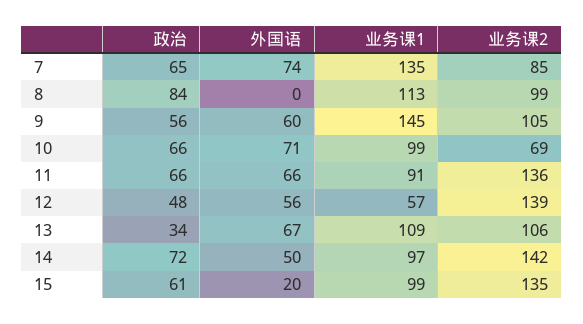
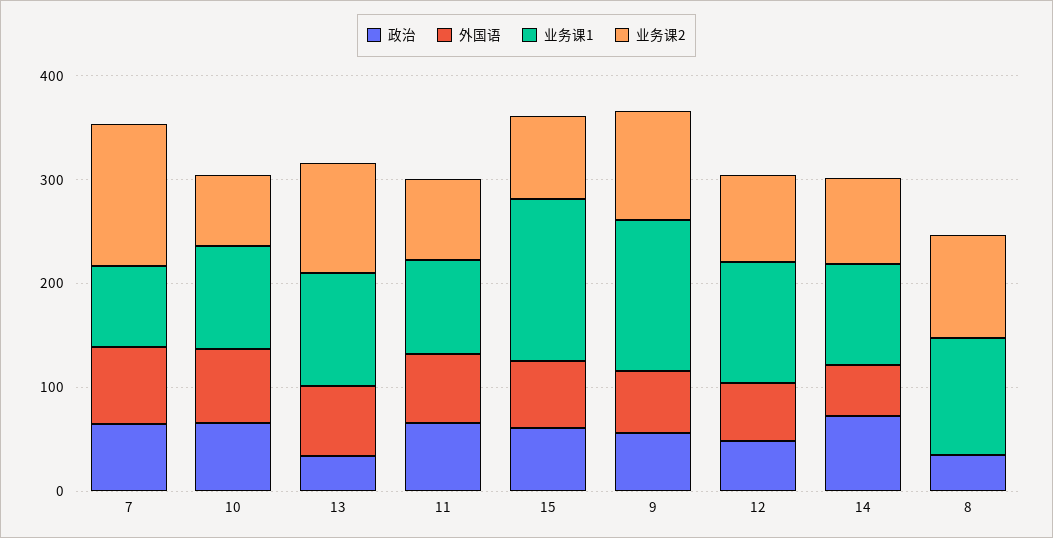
业务课1, 7: 135 -> 80
业务课2, 7: 85 -> 140
政治, 8: 84 -> 40
业务课2, 11: 136 -> 80
业务课1, 12: 57 -> 120
业务课2, 12: 139 -> 80
业务课2, 14: 142 -> 80
外国语, 15: 20 -> 60
业务课1, 15: 99 -> 160
业务课2, 15: 135 -> 80

